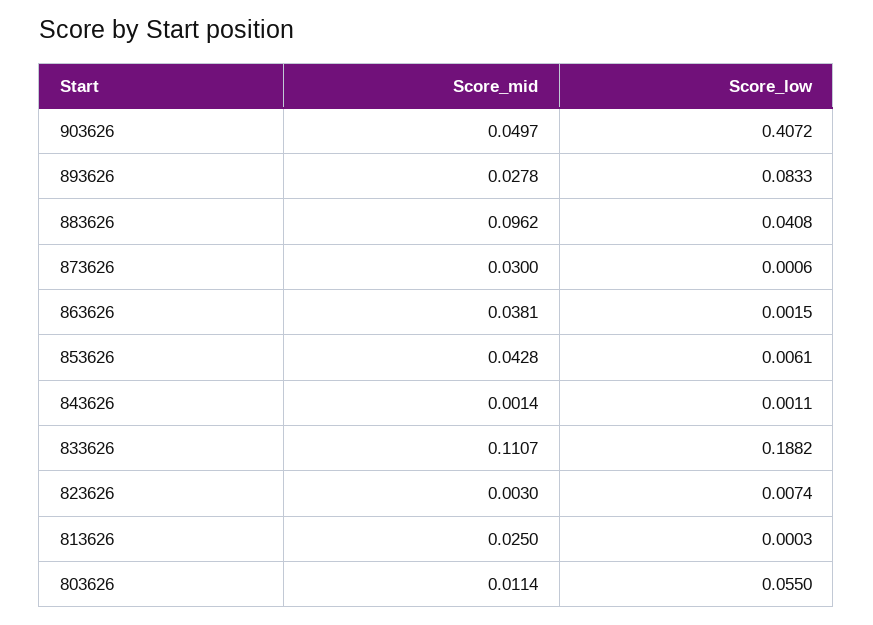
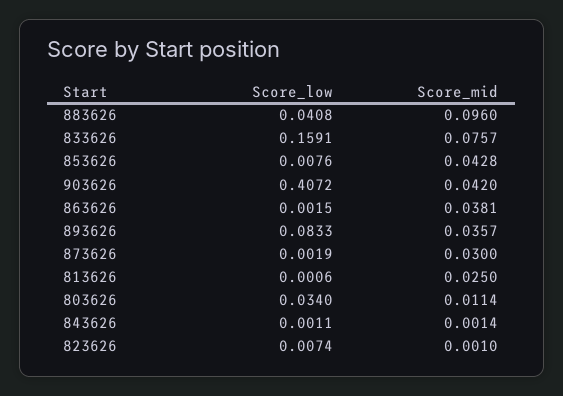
Score_mid, 903626: 0.0497 -> 0.042
Score_mid, 893626: 0.0278 -> 0.0357
Score_mid, 883626: 0.0962 -> 0.096
Score_low, 873626: 0.0006 -> 0.0019
Score_low, 853626: 0.0061 -> 0.0076
Score_mid, 833626: 0.1107 -> 0.0757
Score_low, 833626: 0.1882 -> 0.1591
Score_mid, 823626: 0.003 -> 0.001
Score_low, 813626: 0.0003 -> 0.0006
Score_low, 803626: 0.055 -> 0.034

